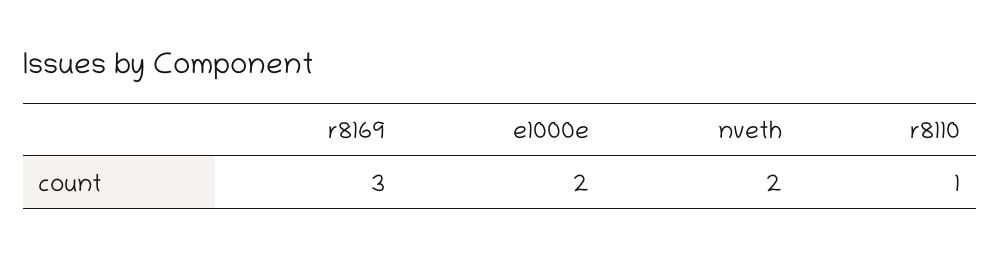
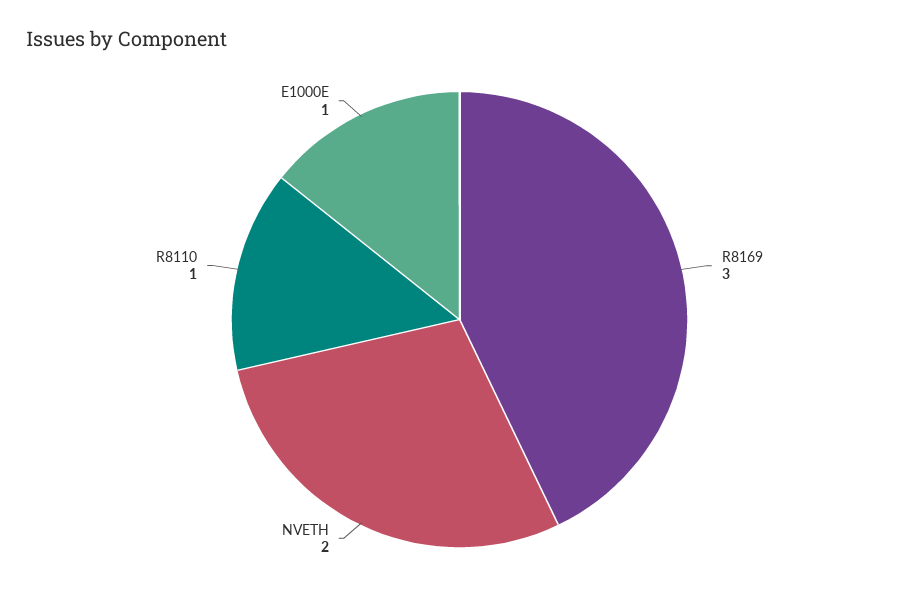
e1000e: 2 -> 1

